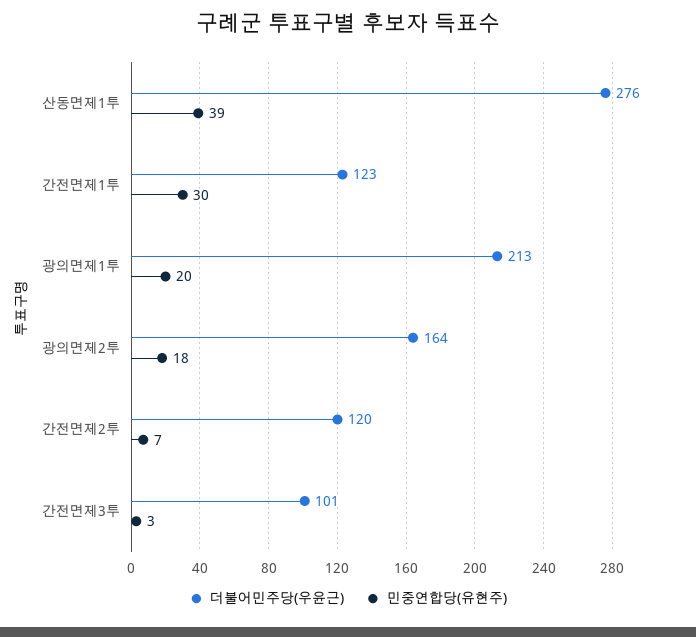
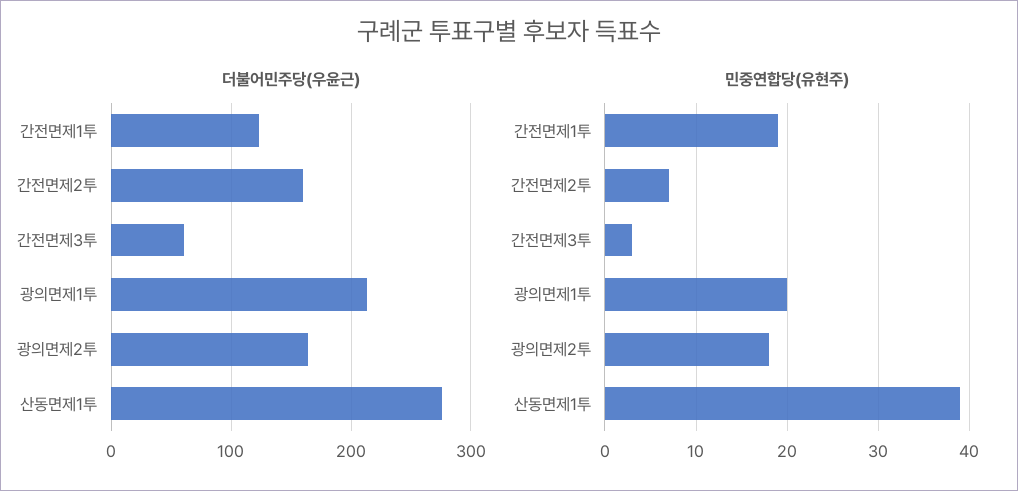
민중연합당(유현주), 간전면제1투: 30 -> 19
더불어민주당(우윤근), 간전면제2투: 120 -> 160
더불어민주당(우윤근), 간전면제3투: 101 -> 60

